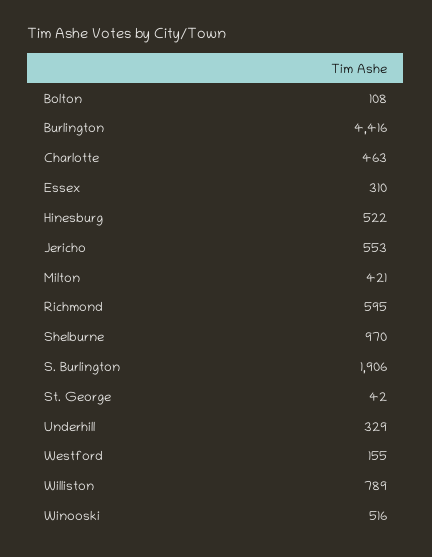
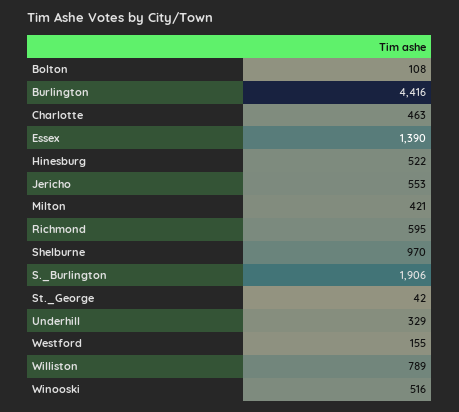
Essex: 310 -> 1390

